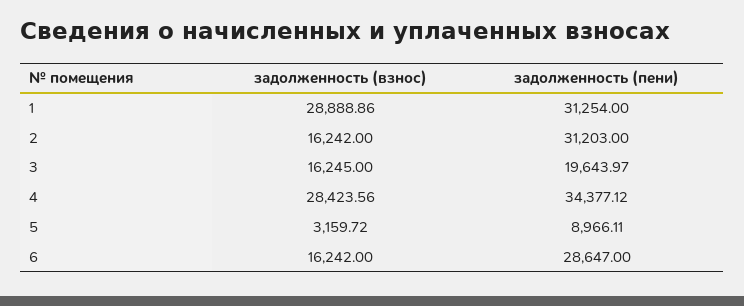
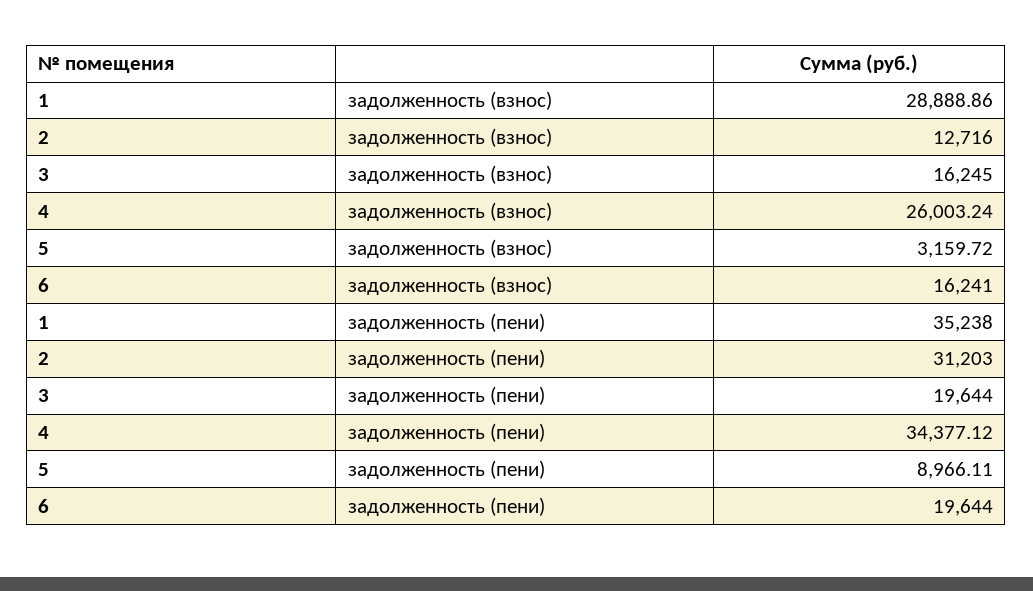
задолженность (пени), 1: 31254 -> 35238
задолженность (взнос), 2: 16242 -> 12716
задолженность (пени), 3: 19643.97 -> 19644
задолженность (взнос), 4: 28423.56 -> 26003.24
задолженность (взнос), 6: 16242 -> 16241
задолженность (пени), 6: 28647 -> 19644

